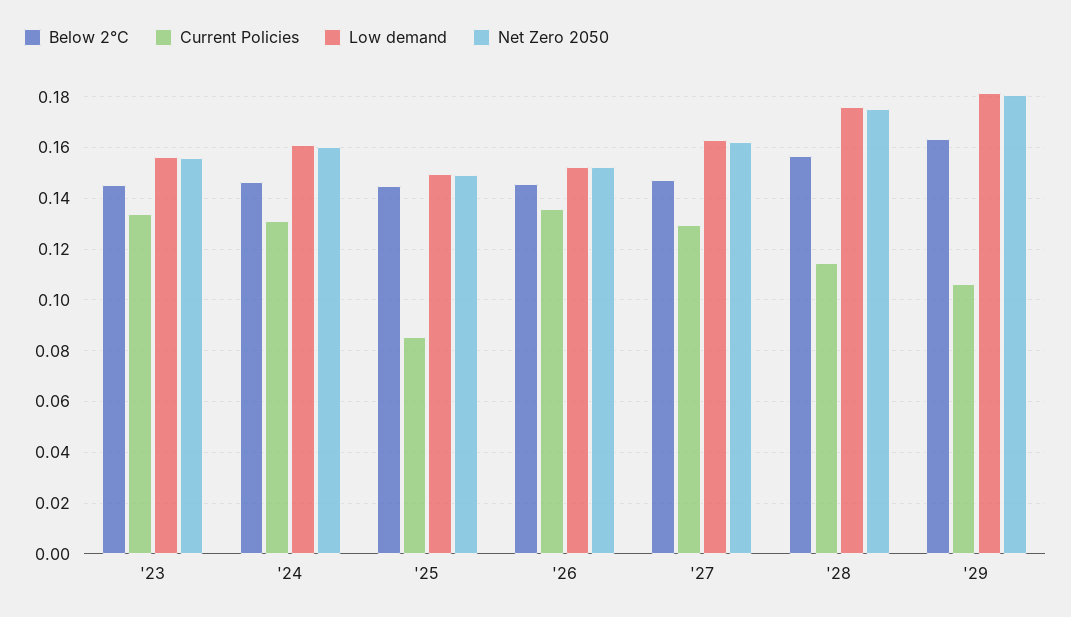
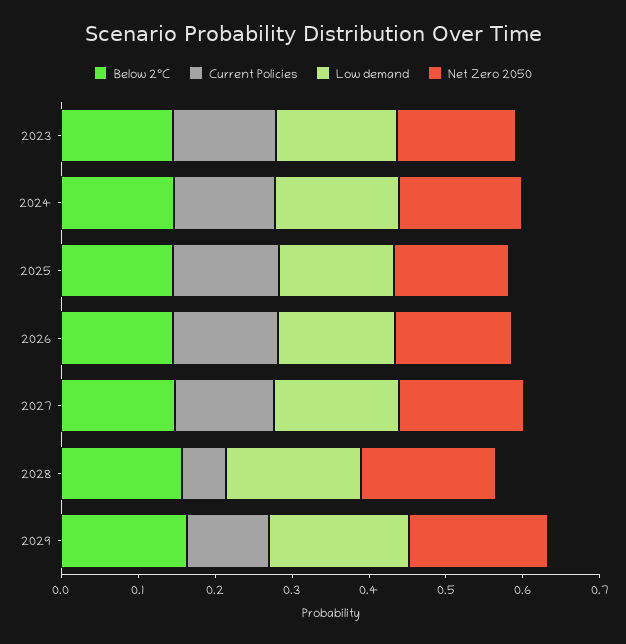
Current Policies, '25: 0.085 -> 0.14
Current Policies, '28: 0.115 -> 0.06

